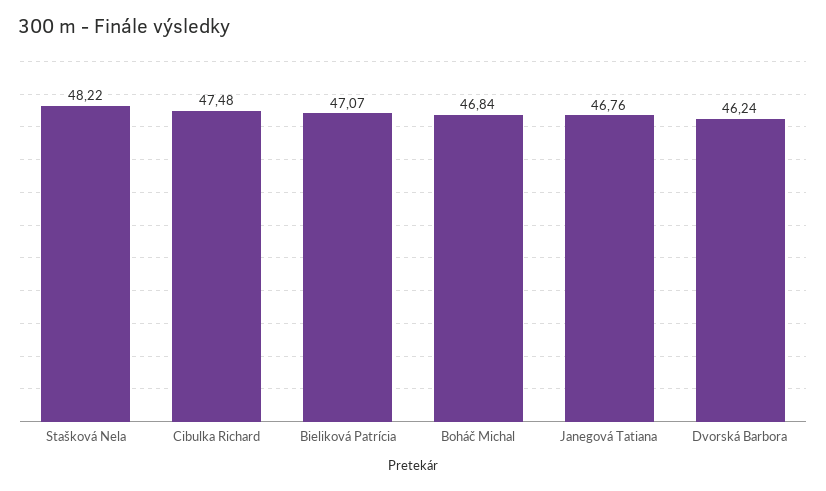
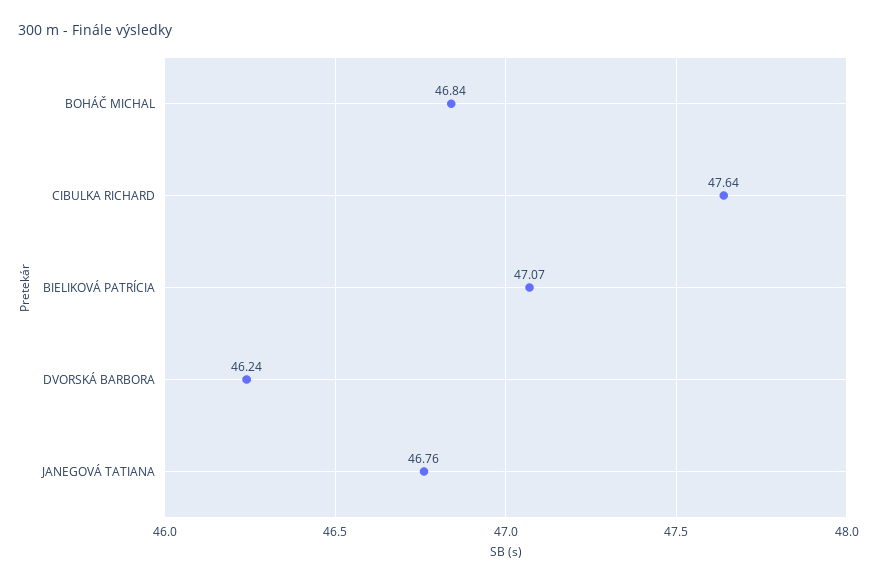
Stašková Nela: 48.22 -> none
Cibulka Richard: 47.48 -> 47.64

